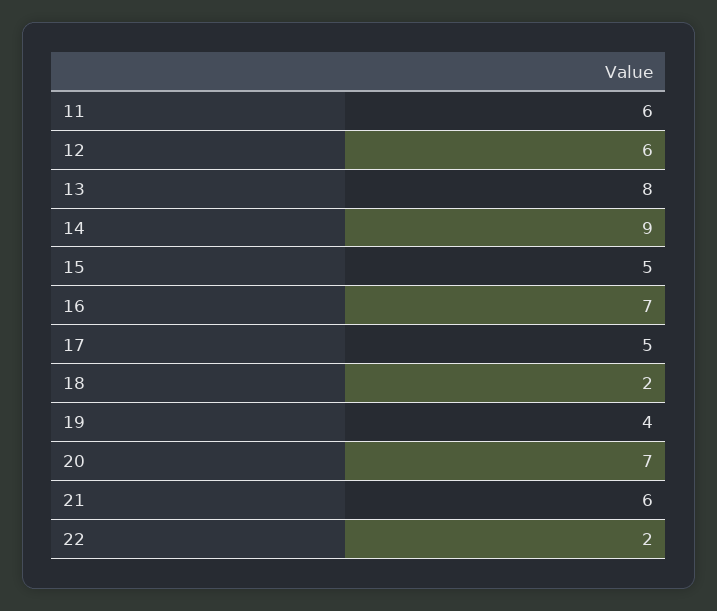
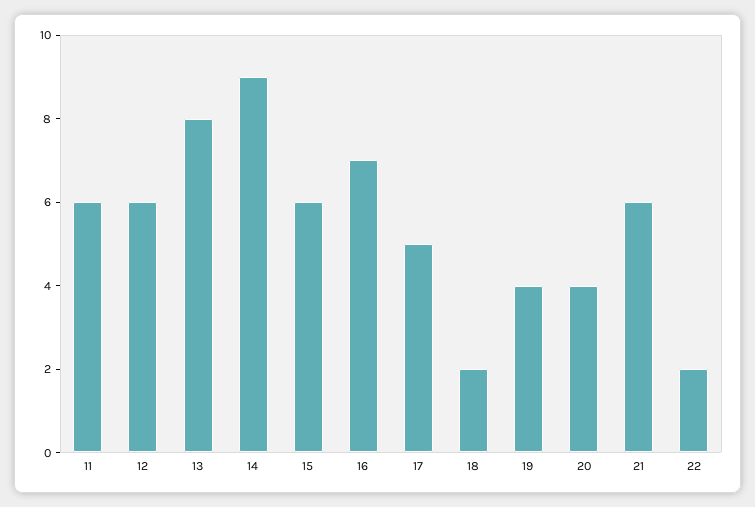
15: 5 -> 6
20: 7 -> 4

